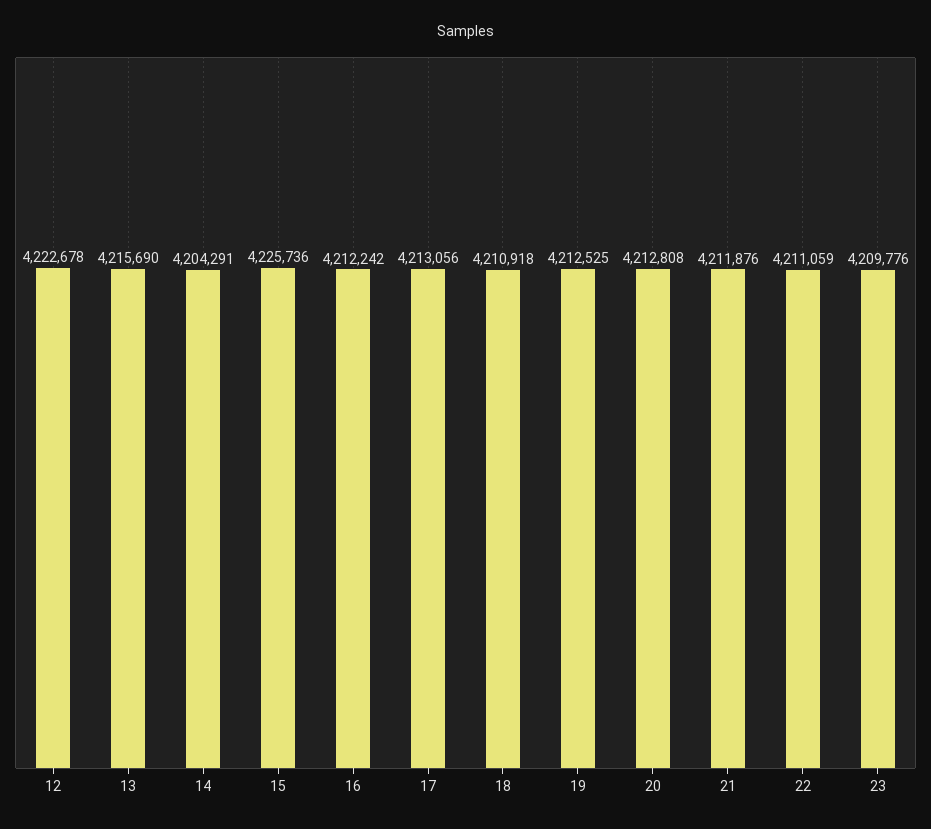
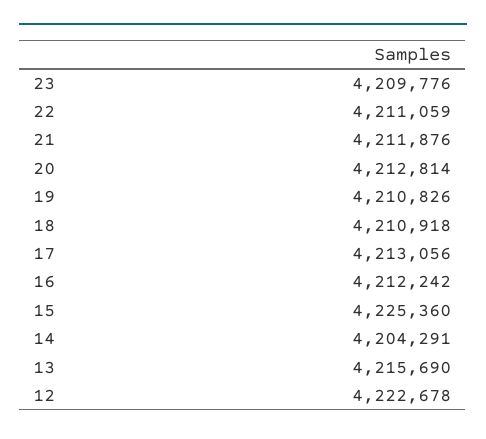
15: 4225736 -> 4225360
19: 4212525 -> 4210826
20: 4212808 -> 4212814

